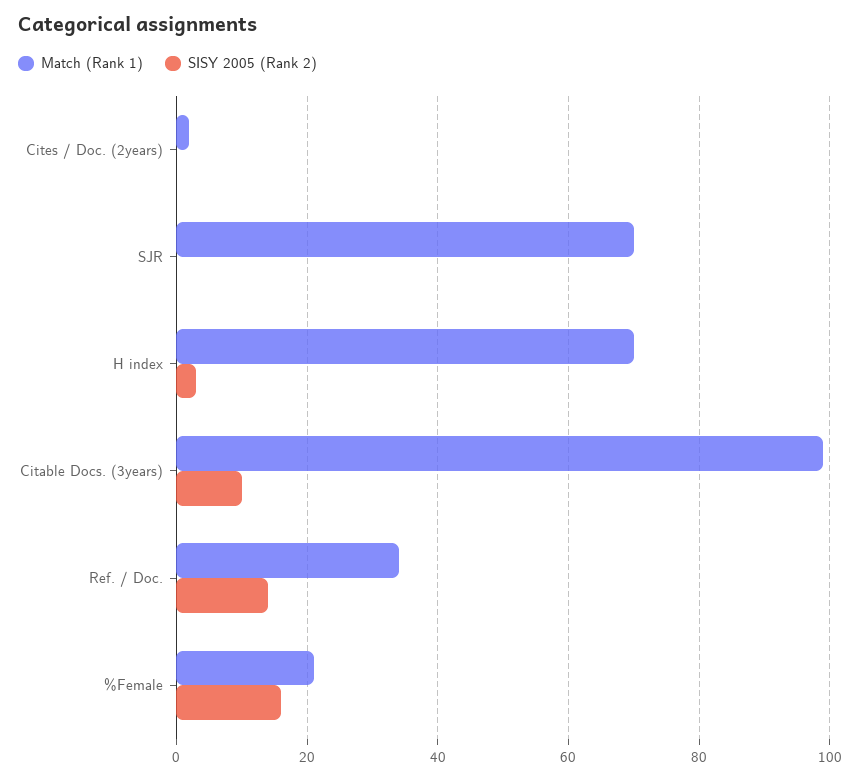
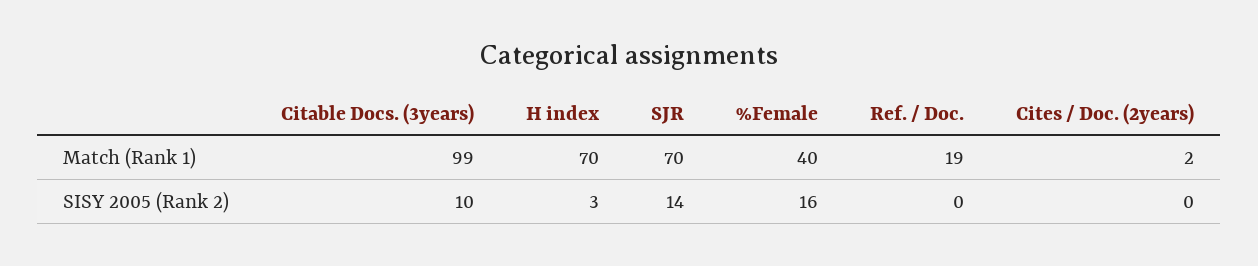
SISY 2005 (Rank 2), SJR: 0 -> 14
Match (Rank 1), Ref. / Doc.: 35 -> 19
SISY 2005 (Rank 2), Ref. / Doc.: 15 -> 0
Match (Rank 1), %Female: 20 -> 40

